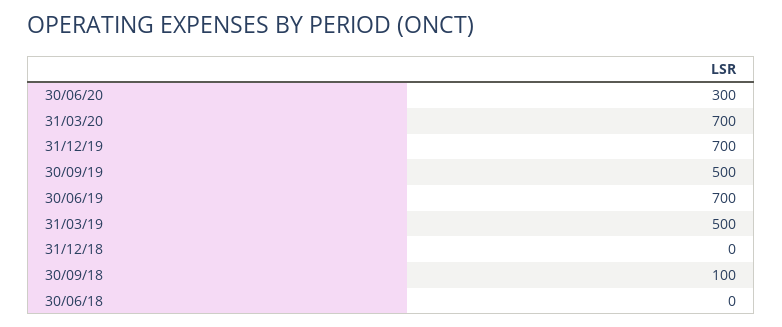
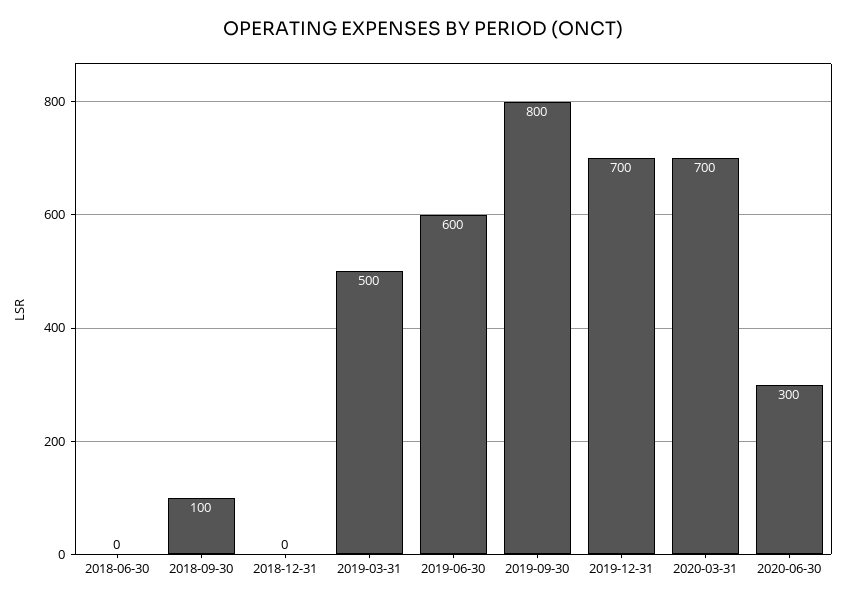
30/09/19: 500 -> 800
30/06/19: 700 -> 600

